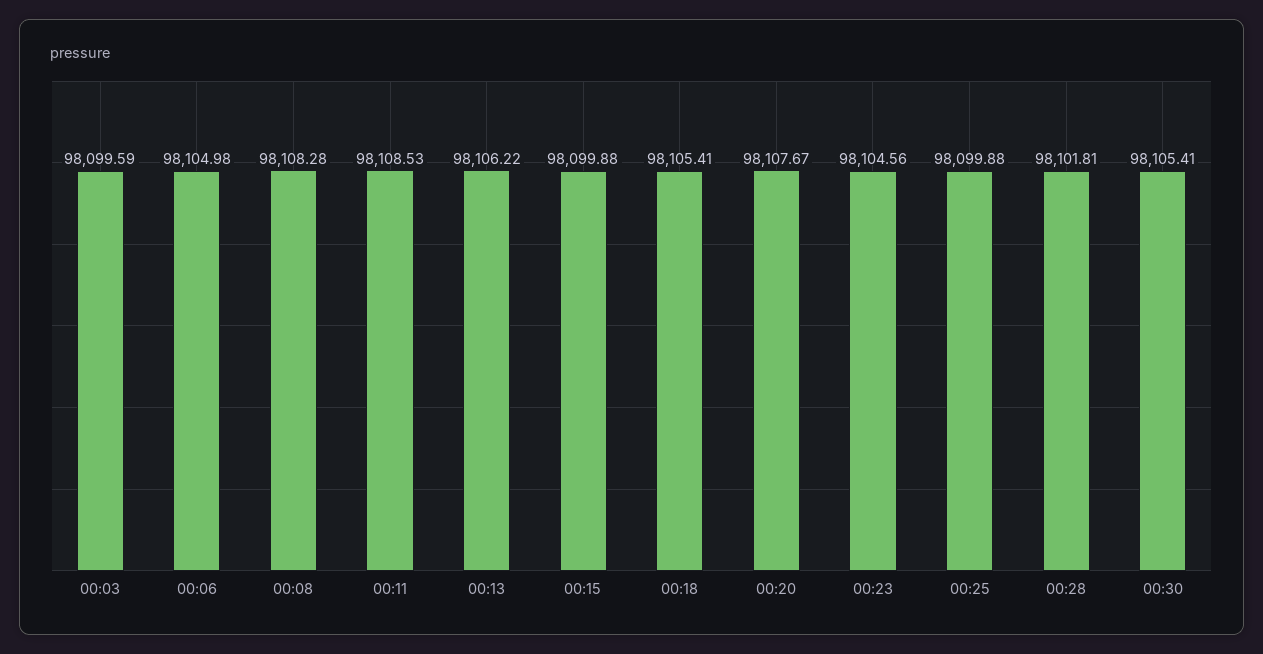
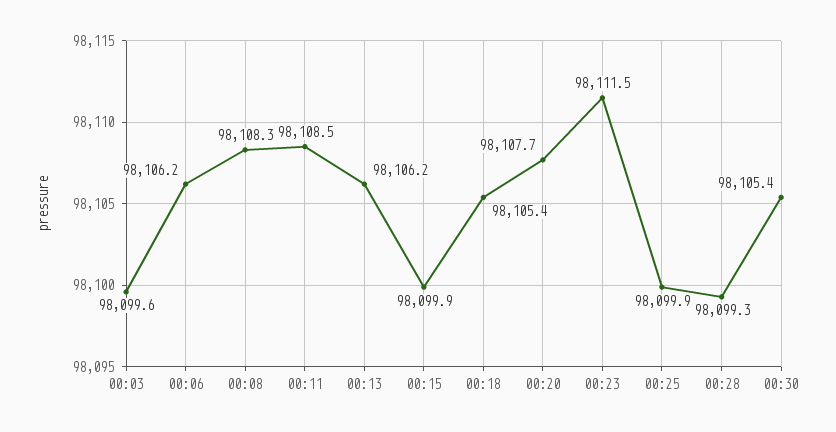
00:06: 98104.98 -> 98106.2
00:23: 98104.56 -> 98111.5
00:28: 98101.81 -> 98099.3

